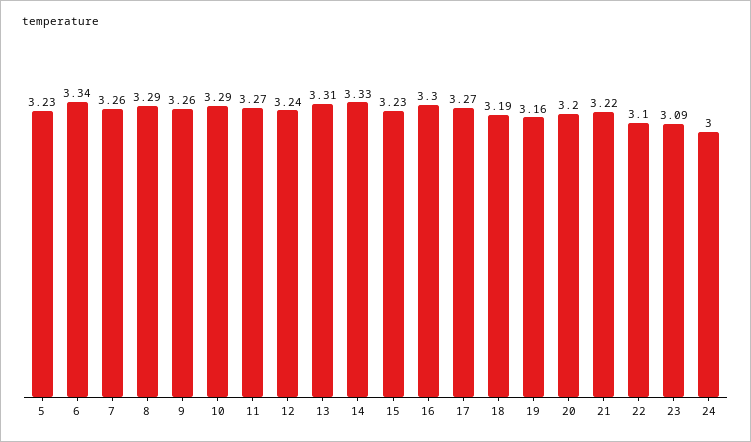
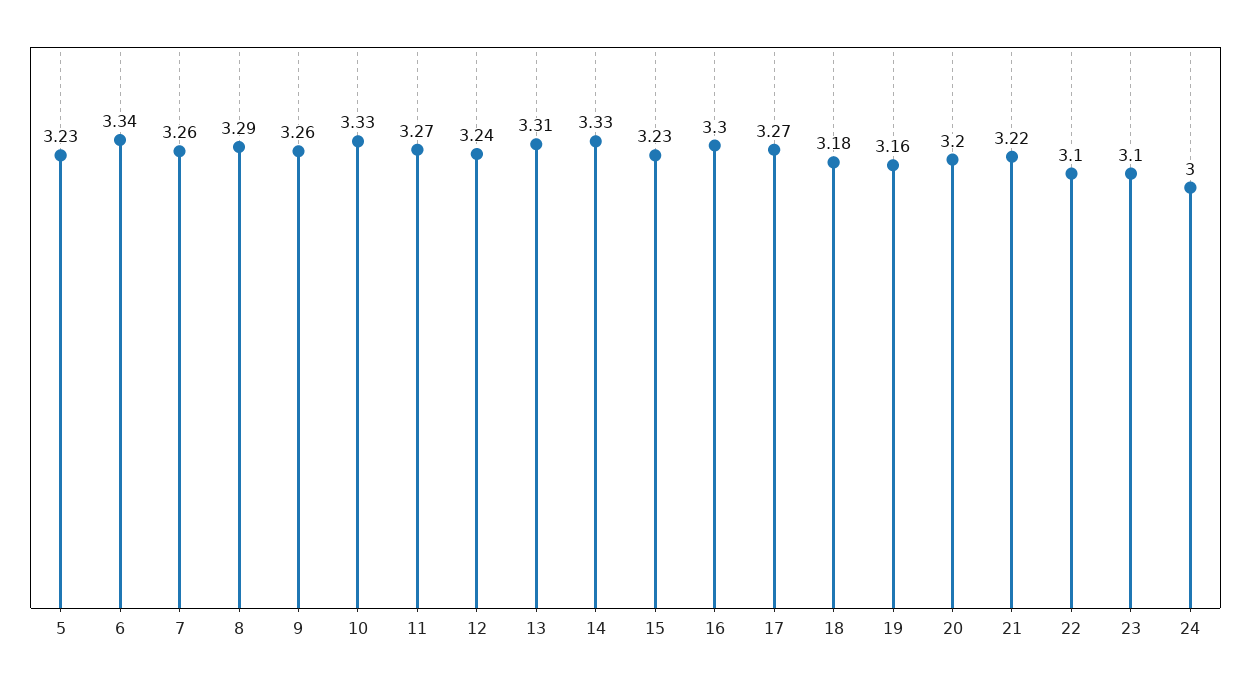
10: 3.29 -> 3.33
18: 3.19 -> 3.18
23: 3.09 -> 3.1

